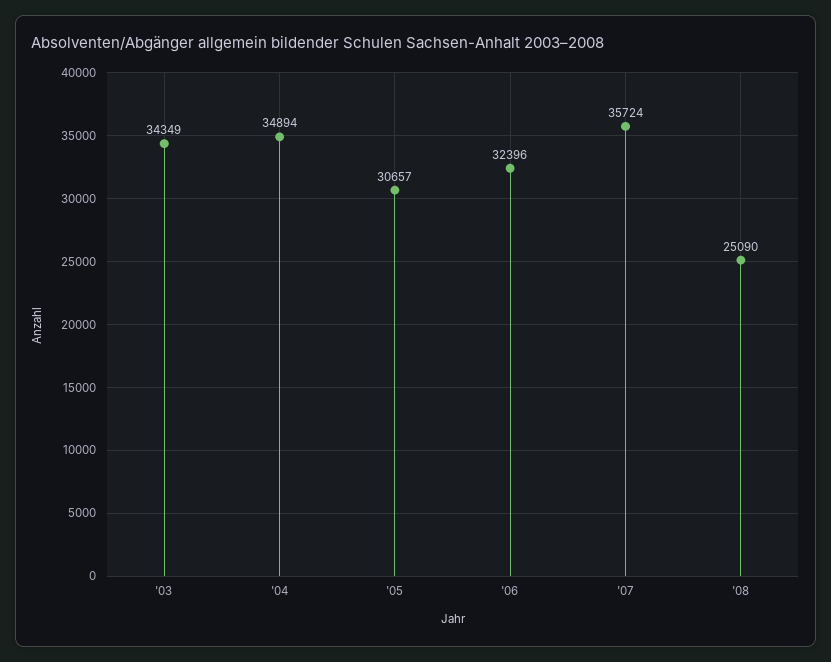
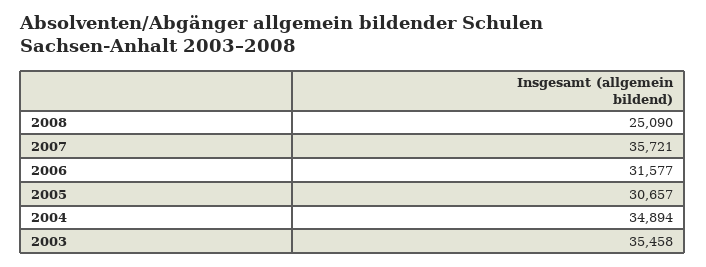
'03: 34349 -> 35458
'06: 32396 -> 31577
'07: 35724 -> 35721

